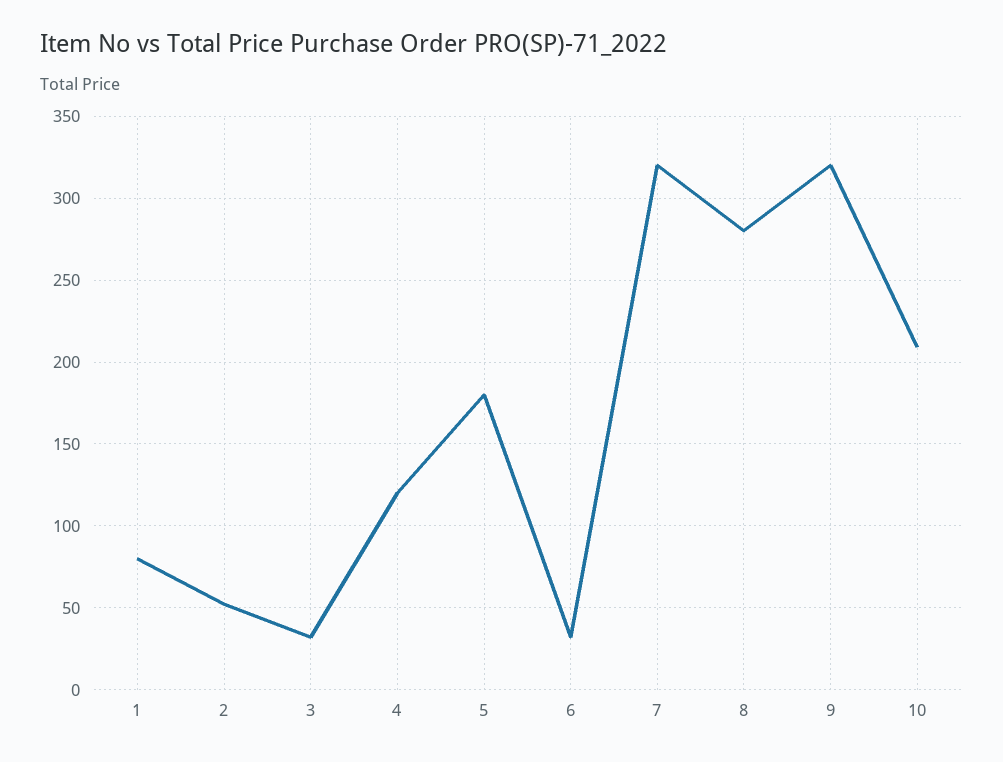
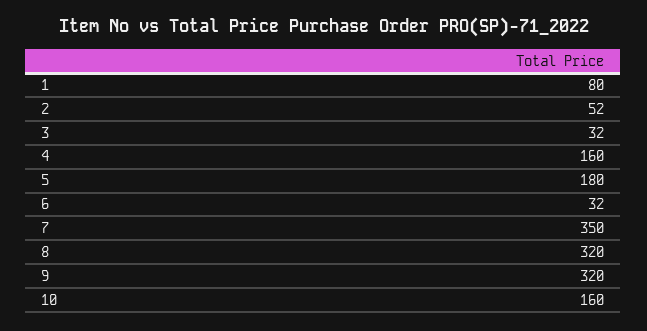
4: 120 -> 160
7: 320 -> 350
8: 280 -> 320
10: 210 -> 160

